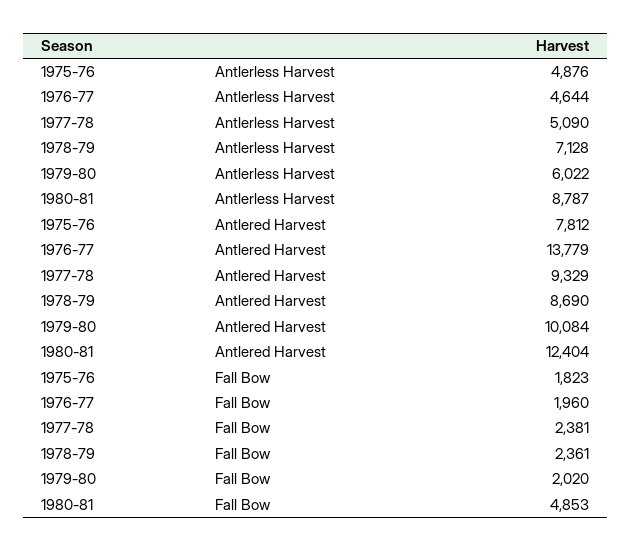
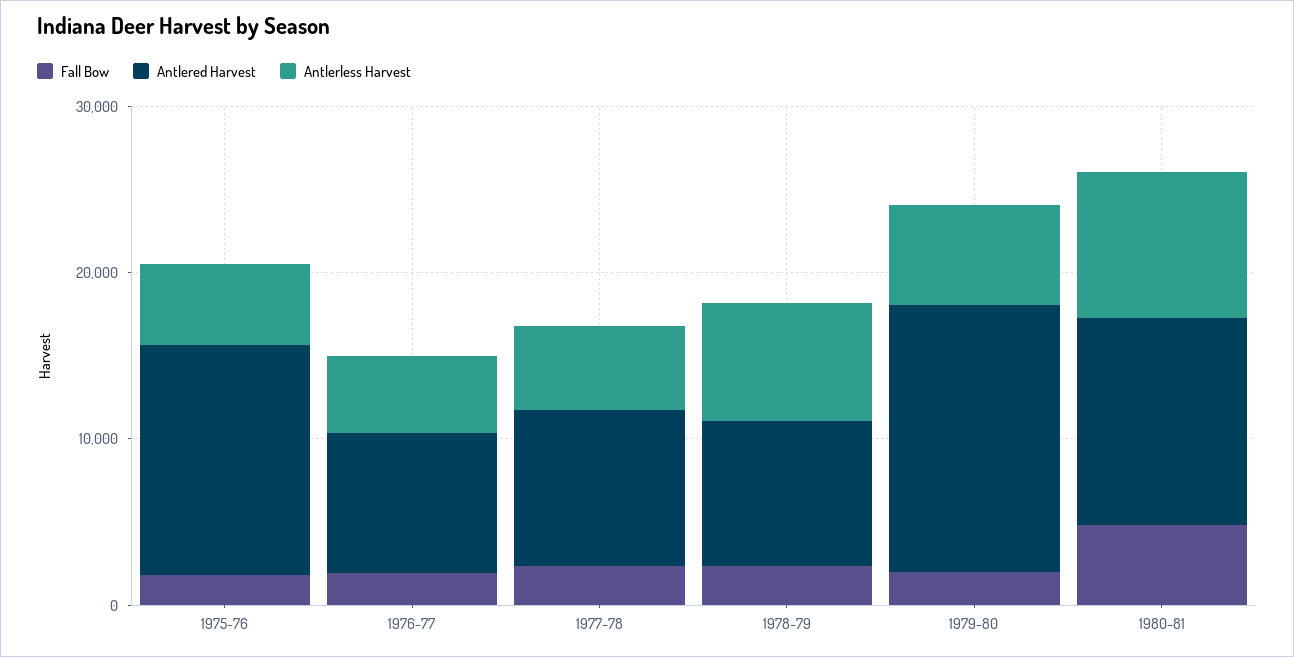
Antlered Harvest, 1975-76: 7812 -> 14000
Antlered Harvest, 1976-77: 13779 -> 8000
Antlered Harvest, 1979-80: 10084 -> 16000

